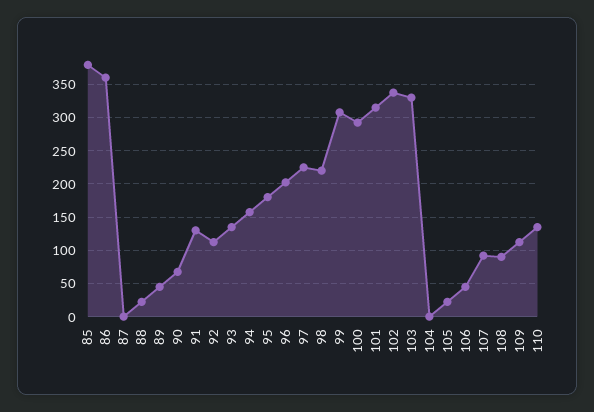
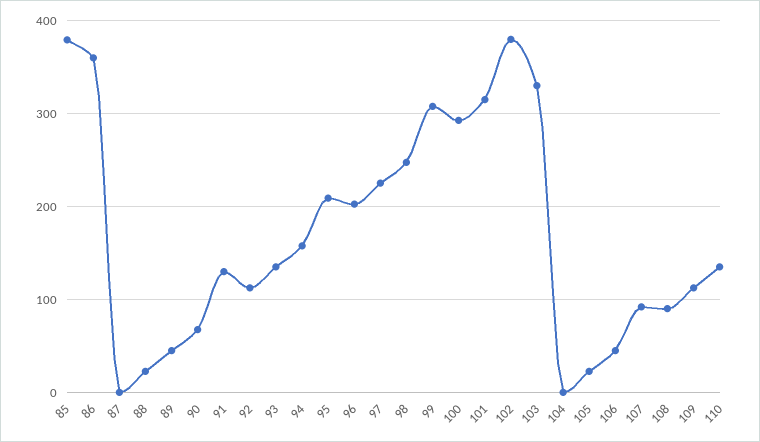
95: 180 -> 210
98: 220 -> 250
102: 340 -> 380

